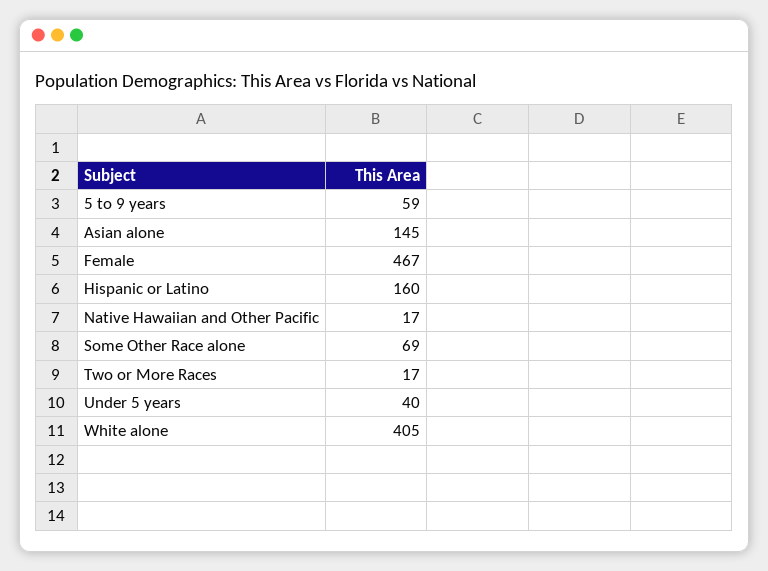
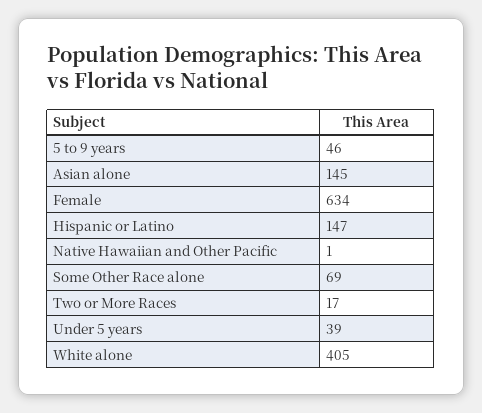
5 to 9 years: 59 -> 46
Female: 467 -> 634
Hispanic or Latino: 160 -> 147
Native Hawaiian and Other Pacific: 17 -> 1
Under 5 years: 40 -> 39

